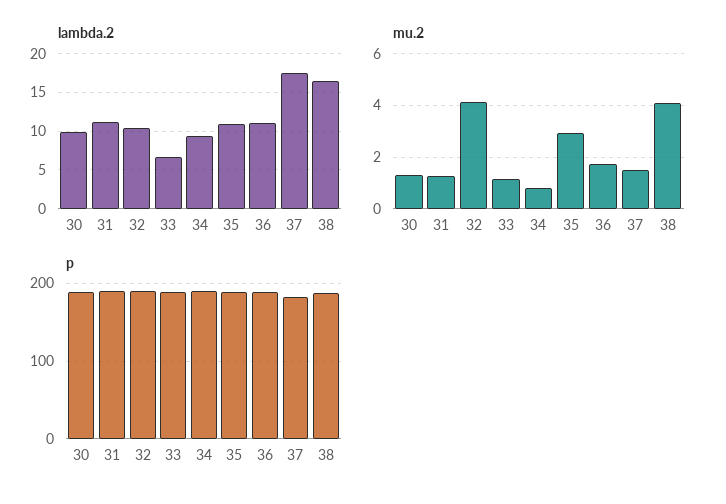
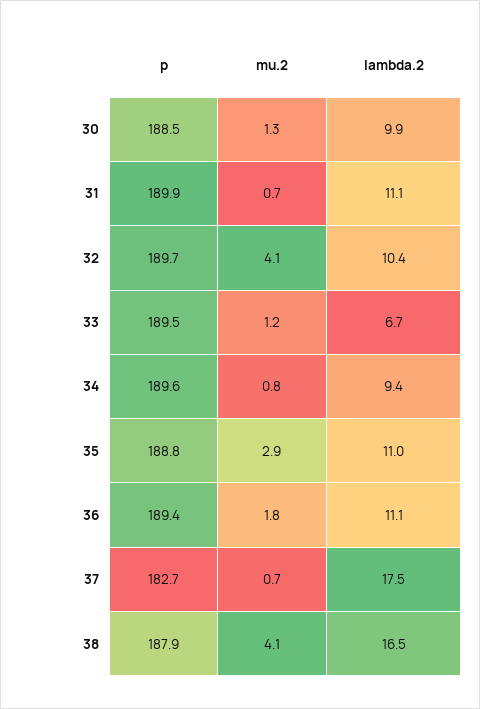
mu.2, 31: 1.25 -> 0.7
mu.2, 37: 1.5 -> 0.7

